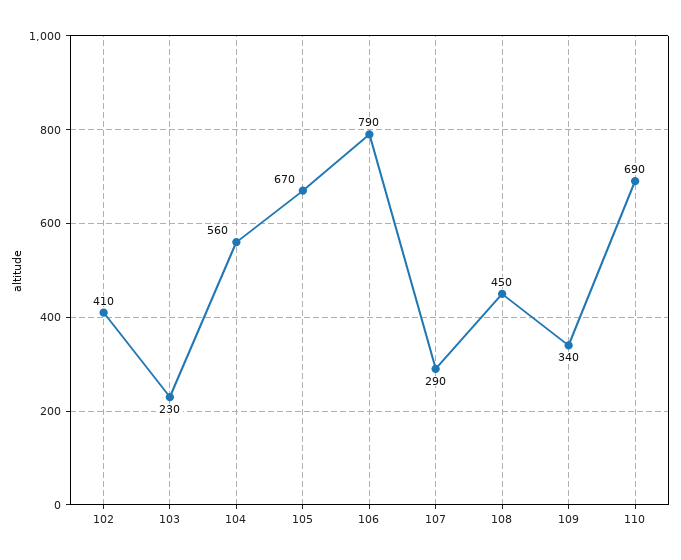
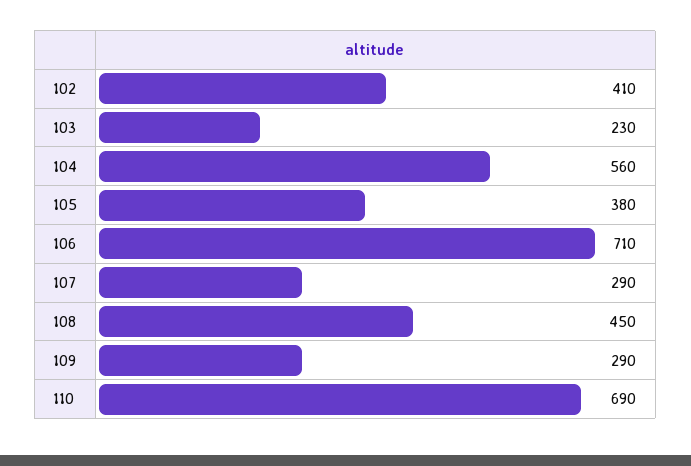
105: 670 -> 380
106: 790 -> 710
109: 340 -> 290

